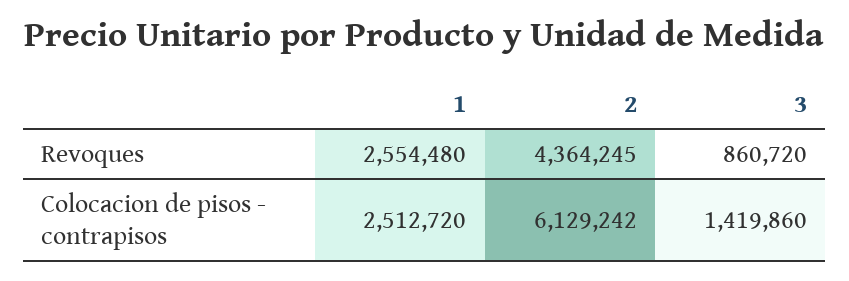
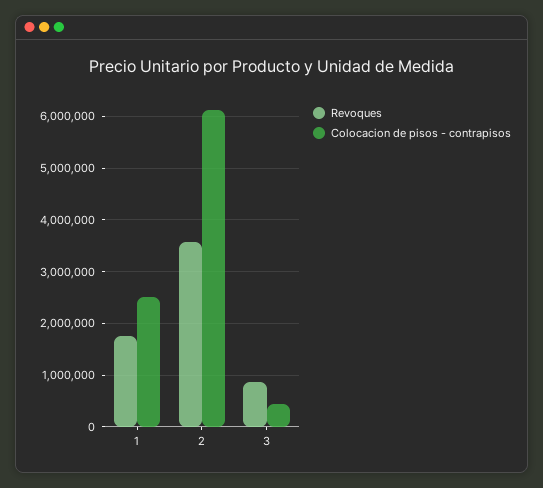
Revoques, 1: 2554480 -> 1800000
Revoques, 2: 4364245 -> 3600000
Colocacion de pisos - contrapisos, 3: 1419860 -> 400000

